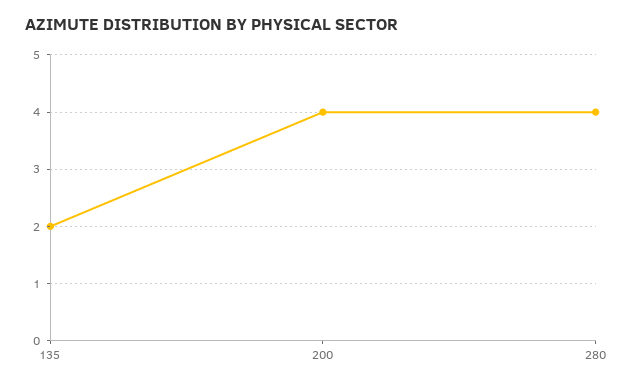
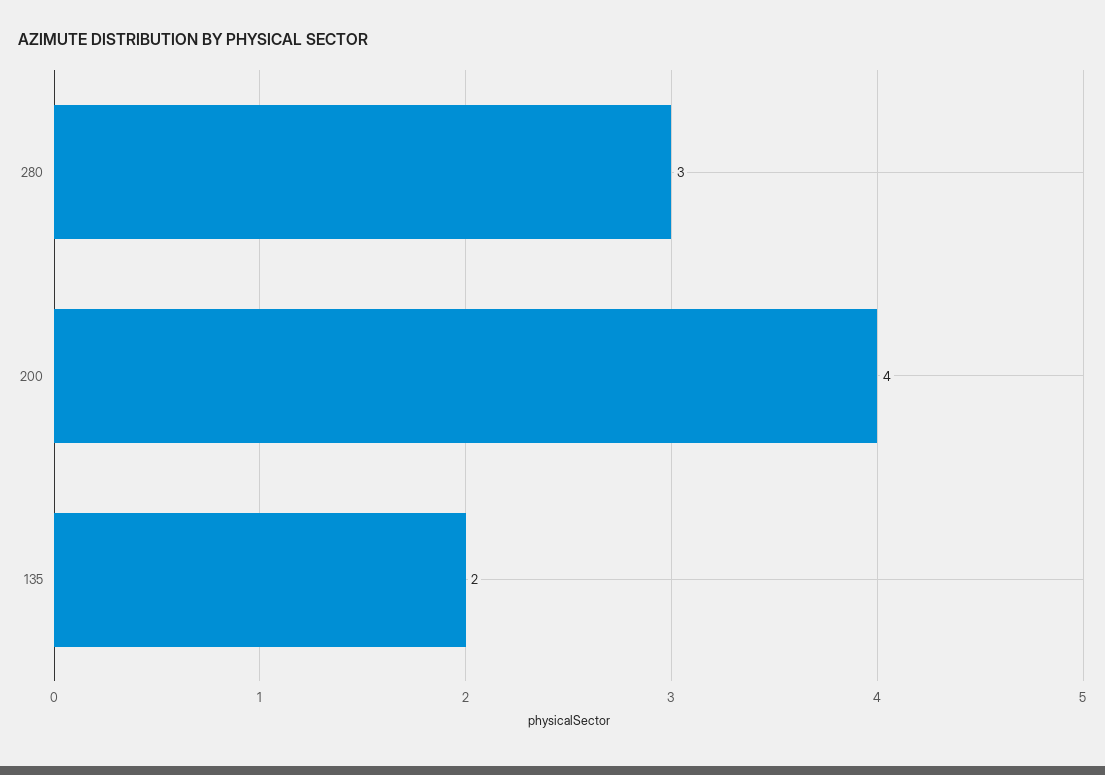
280: 4 -> 3

